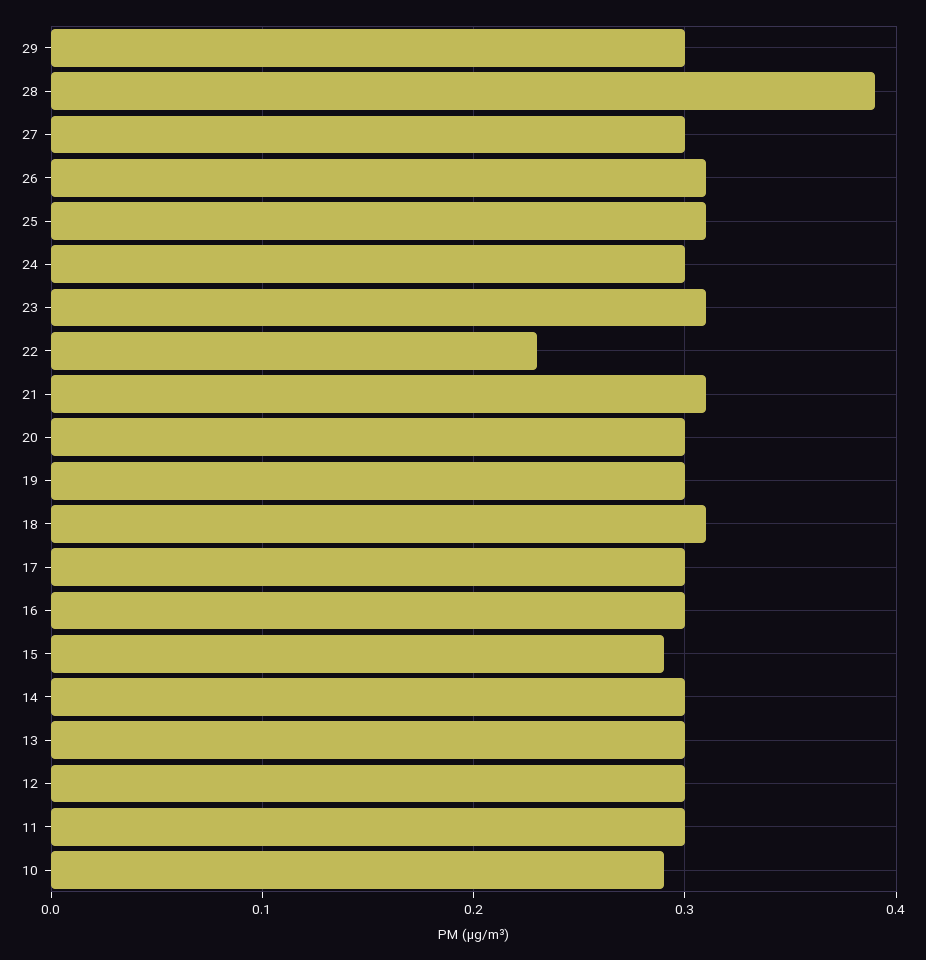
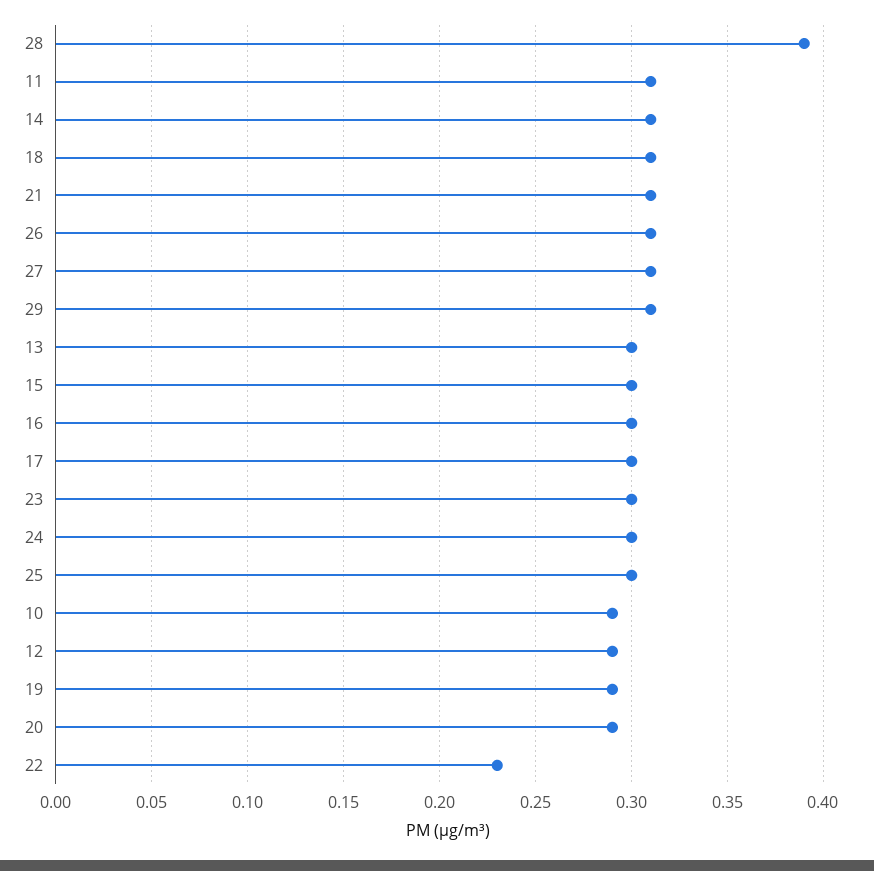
29: 0.3 -> 0.31
27: 0.3 -> 0.31
25: 0.31 -> 0.3
23: 0.31 -> 0.3
20: 0.3 -> 0.29
19: 0.3 -> 0.29
15: 0.29 -> 0.3
14: 0.3 -> 0.31
12: 0.3 -> 0.29
11: 0.3 -> 0.31

